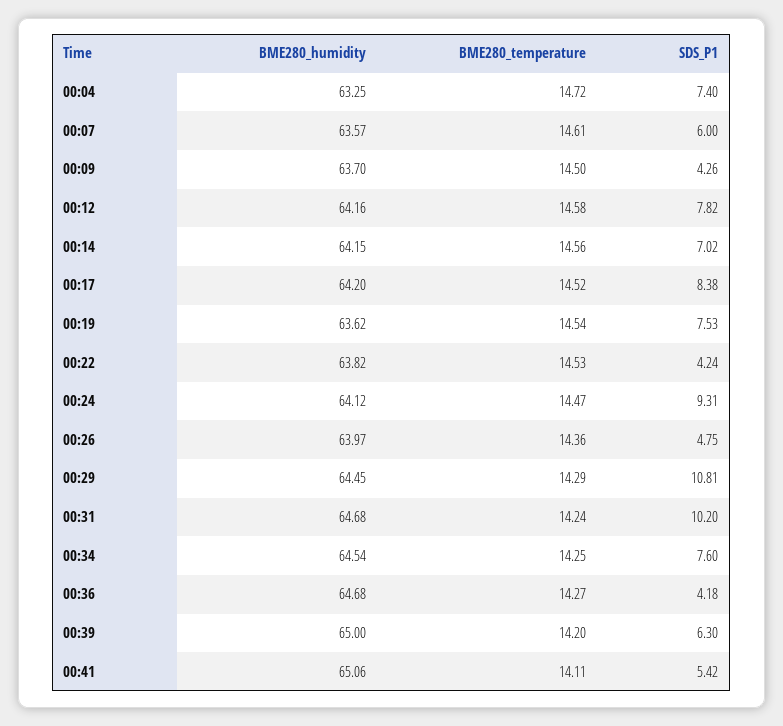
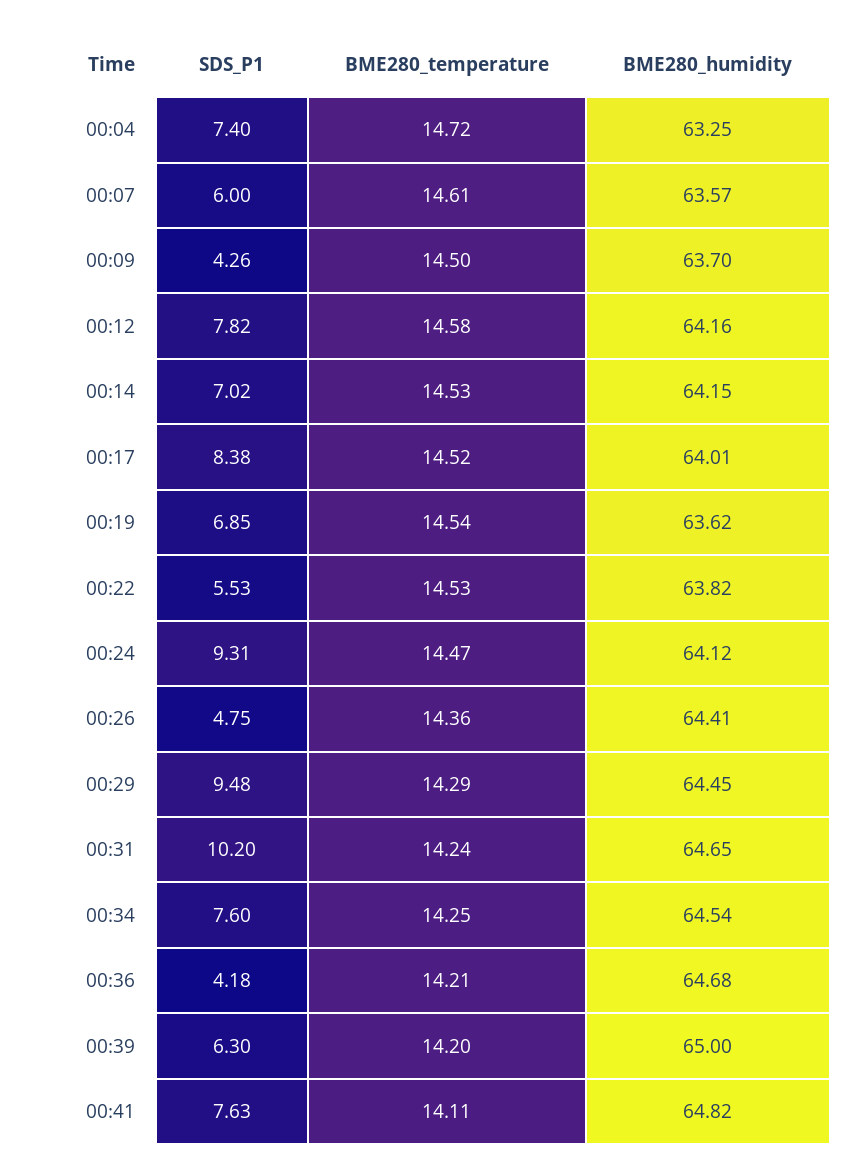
BME280_temperature, 00:14: 14.56 -> 14.53
BME280_humidity, 00:17: 64.2 -> 64.01
SDS_P1, 00:19: 7.53 -> 6.85
SDS_P1, 00:22: 4.24 -> 5.53
BME280_humidity, 00:26: 63.97 -> 64.41
SDS_P1, 00:29: 10.81 -> 9.48
BME280_humidity, 00:31: 64.68 -> 64.65
BME280_temperature, 00:36: 14.27 -> 14.21
BME280_humidity, 00:41: 65.06 -> 64.82
SDS_P1, 00:41: 5.42 -> 7.63

